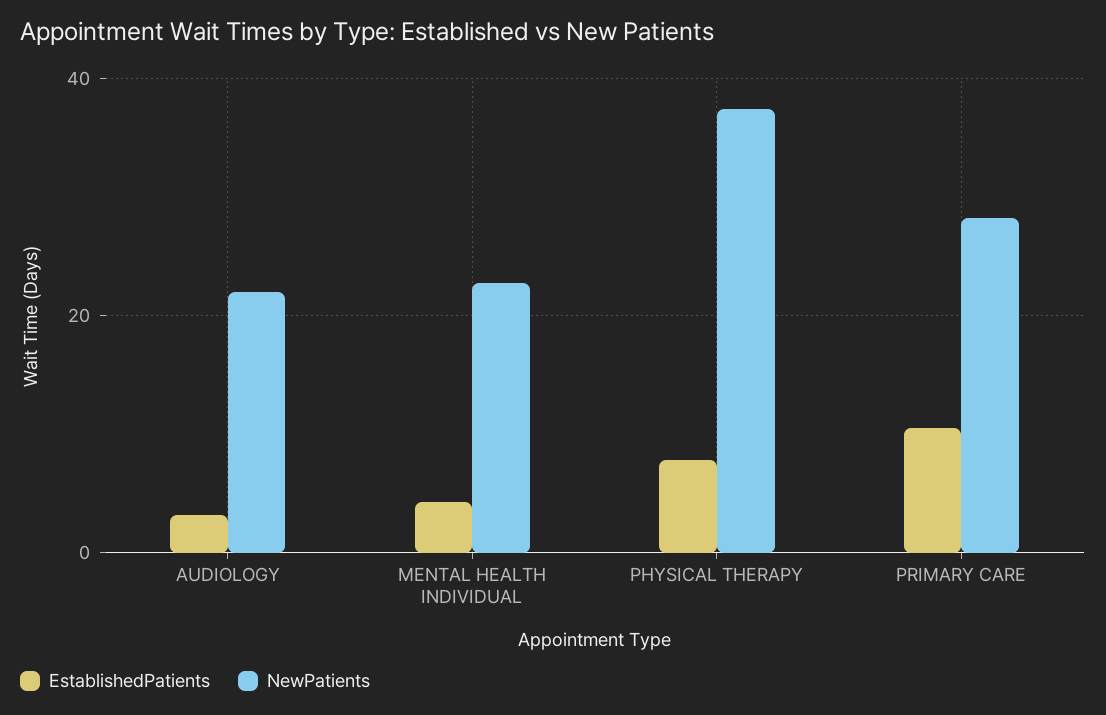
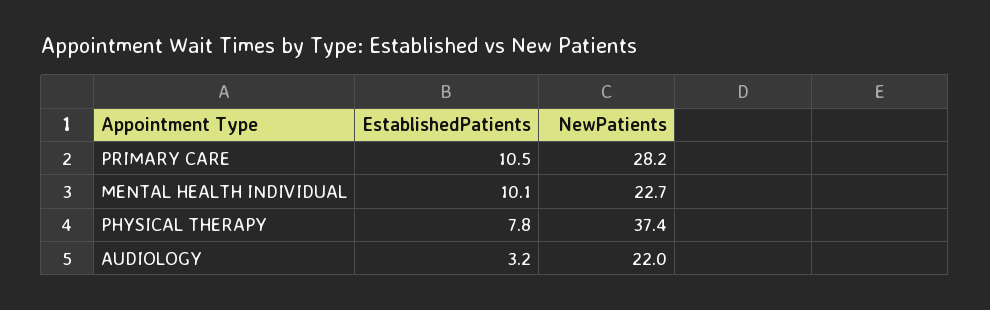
EstablishedPatients, MENTAL HEALTH INDIVIDUAL: 4 -> 10.1

